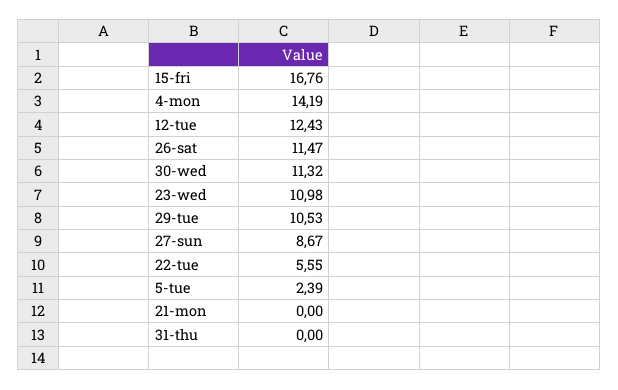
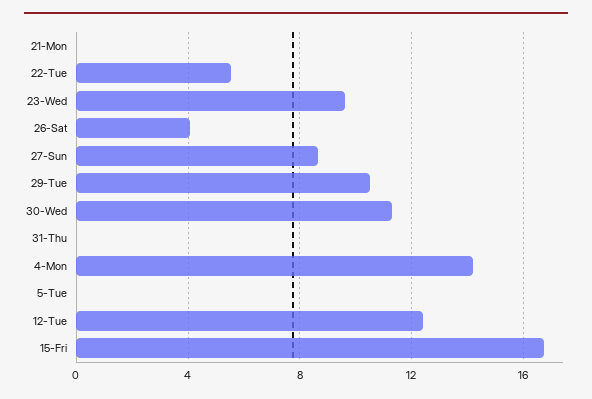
26-sat: 11.47 -> 4
23-wed: 10.98 -> 9.5
5-tue: 2.39 -> 0

